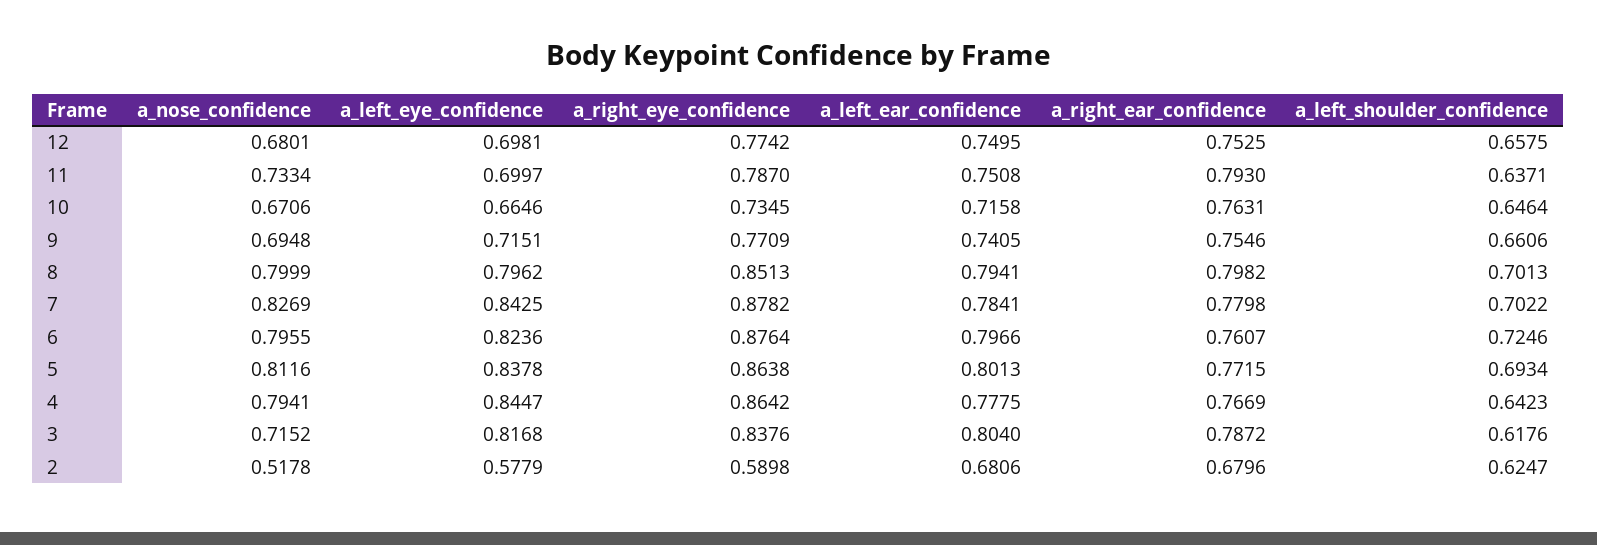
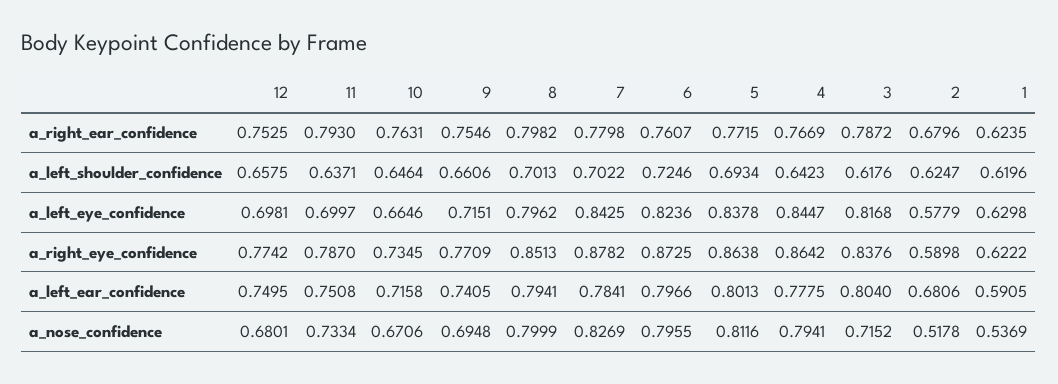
a_right_eye_confidence, 6: 0.8764 -> 0.8725
a_right_ear_confidence, 1: none -> 0.6235
a_left_shoulder_confidence, 1: none -> 0.6196
a_left_eye_confidence, 1: none -> 0.6298
a_right_eye_confidence, 1: none -> 0.6222
a_left_ear_confidence, 1: none -> 0.5905
a_nose_confidence, 1: none -> 0.5369

